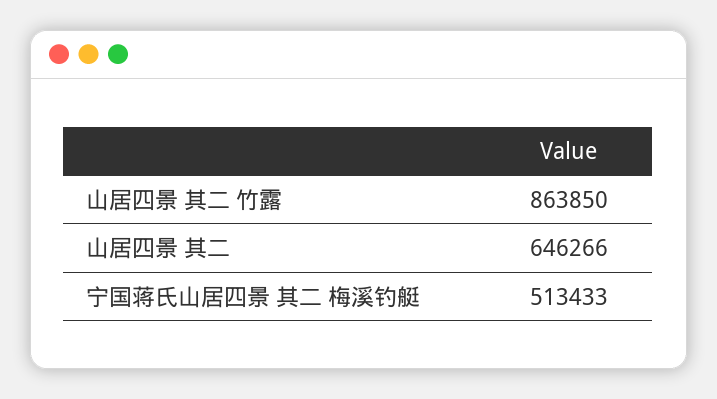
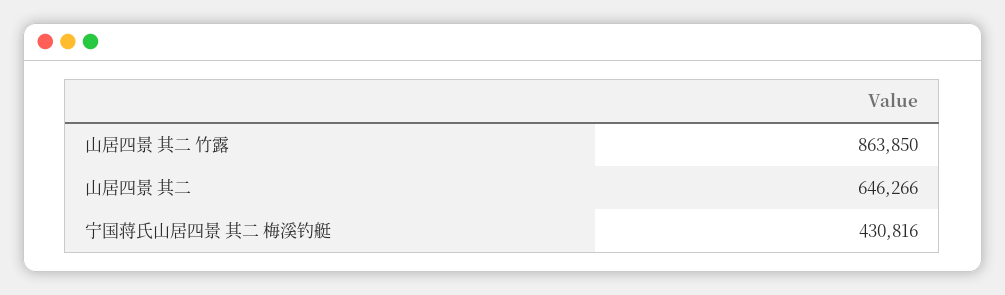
宁国蒋氏山居四景 其二 梅溪钓艇: 513433 -> 430816

